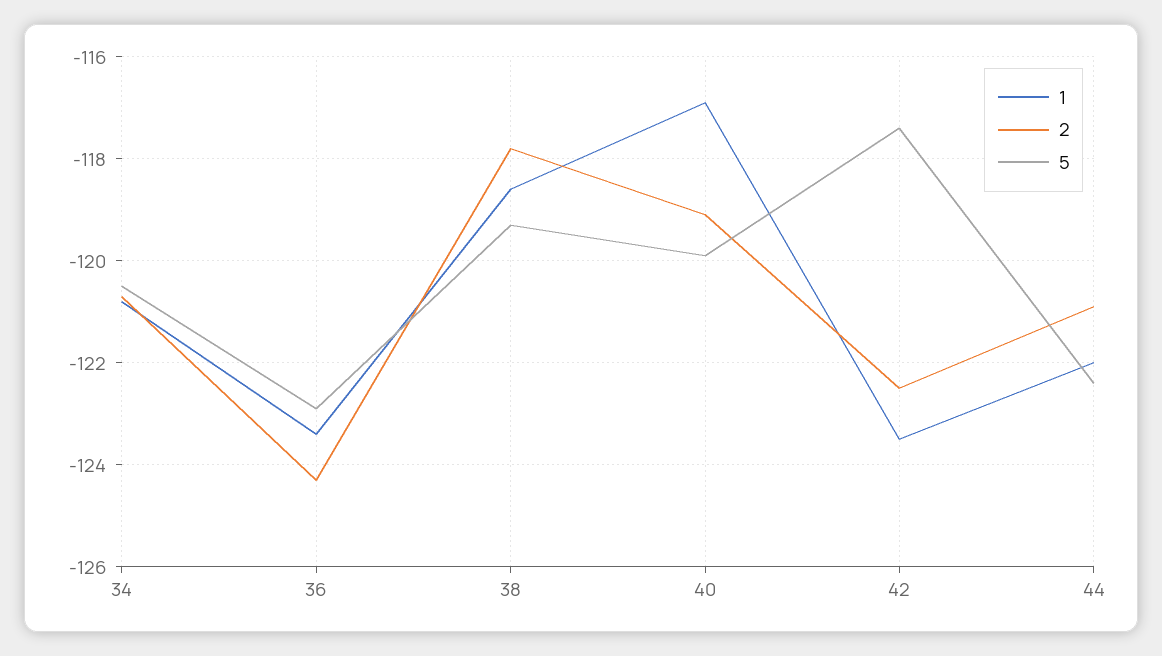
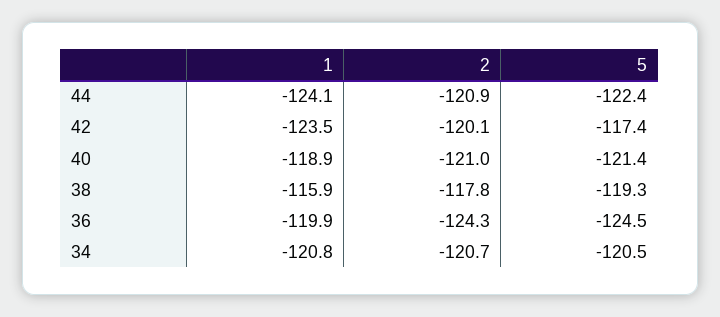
1, 36: -123.5 -> -119.9
5, 36: -123 -> -124.5
1, 38: -118.5 -> -115.9
1, 40: -117 -> -118.9
2, 40: -119 -> -121
5, 40: -120 -> -121.4
2, 42: -122.5 -> -120.1
1, 44: -122 -> -124.1

